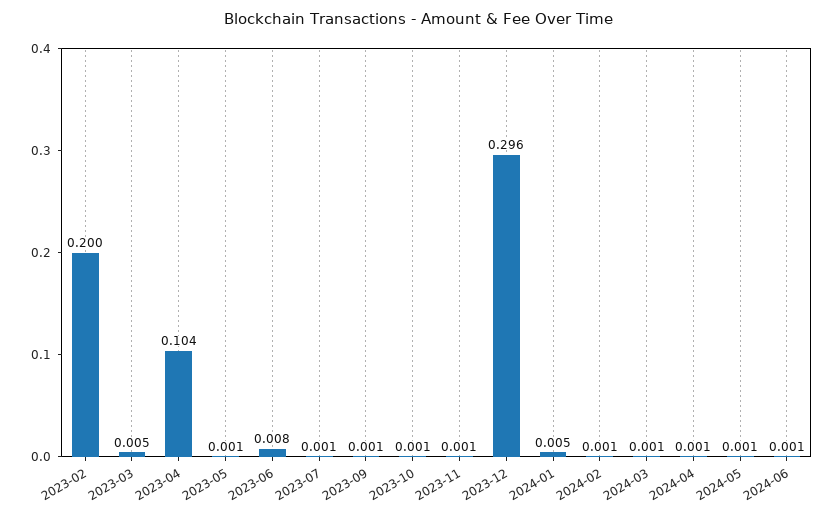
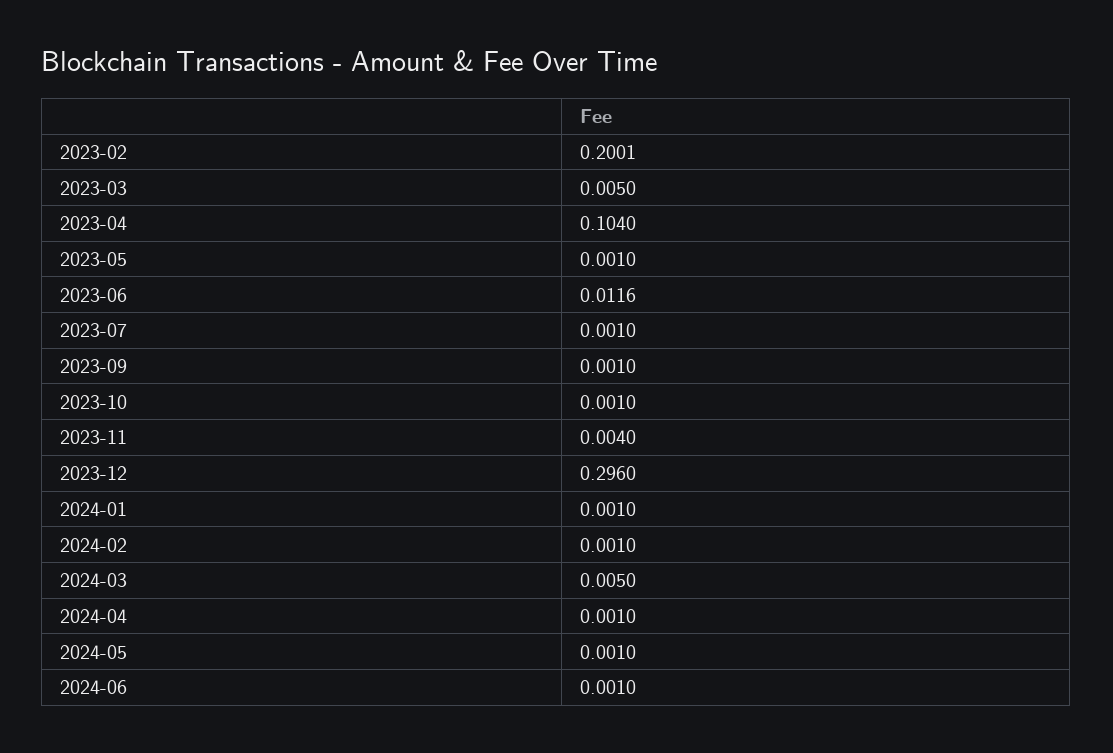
2023-06: 0.008 -> 0.0116
2023-11: 0.001 -> 0.004
2024-01: 0.005 -> 0.001
2024-03: 0.001 -> 0.005

